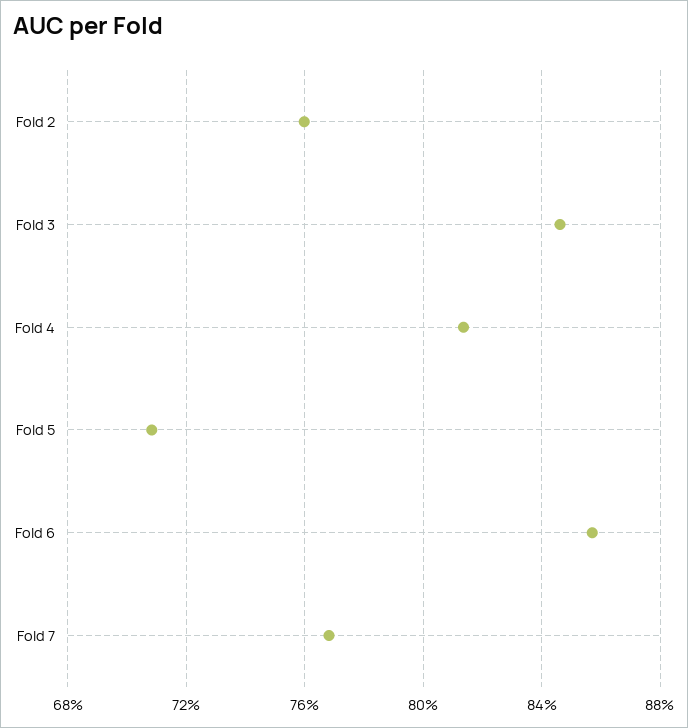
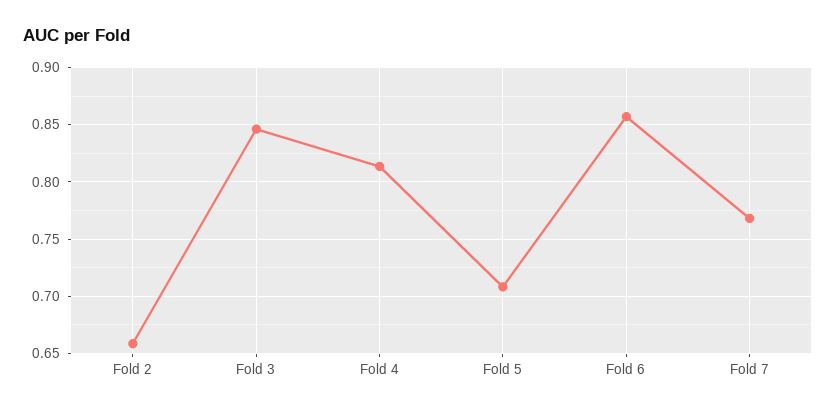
Fold 2: 0.76 -> 0.66

